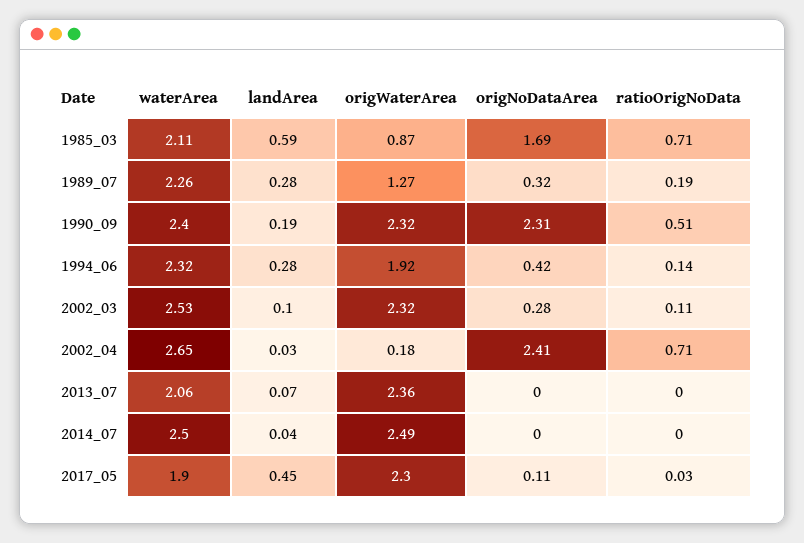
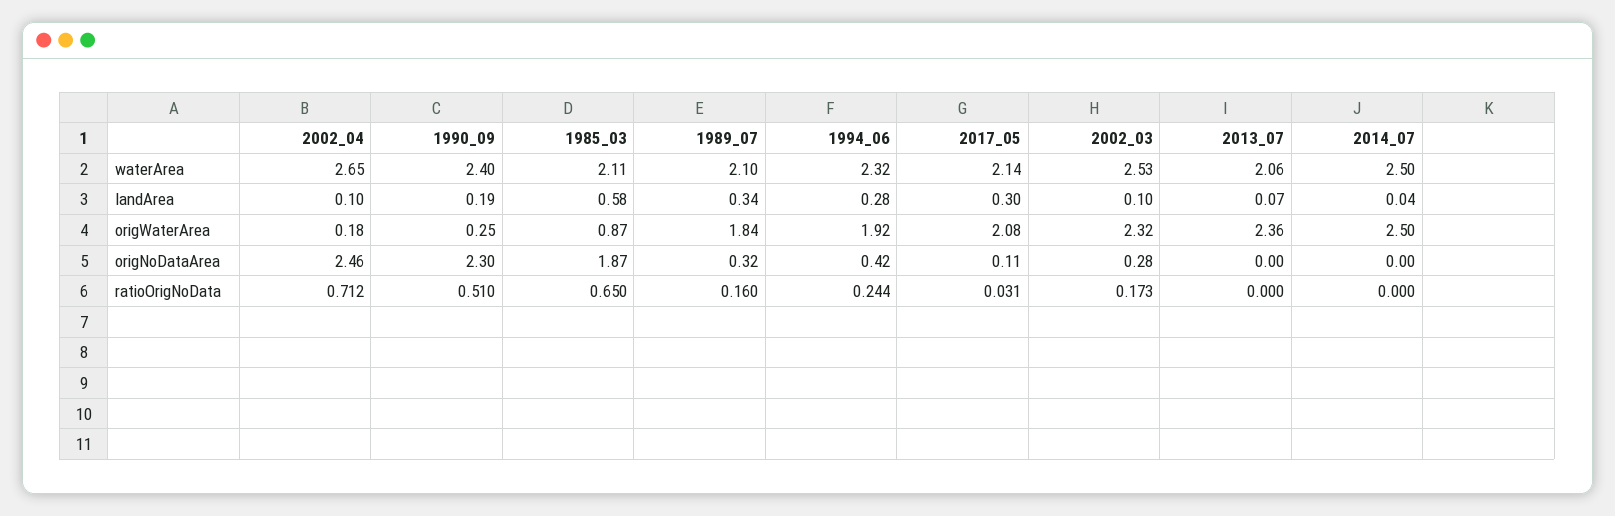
landArea, 1985_03: 0.59 -> 0.58
origNoDataArea, 1985_03: 1.69 -> 1.87
ratioOrigNoData, 1985_03: 0.71 -> 0.65
waterArea, 1989_07: 2.26 -> 2.1
landArea, 1989_07: 0.28 -> 0.34
origWaterArea, 1989_07: 1.27 -> 1.84
ratioOrigNoData, 1989_07: 0.19 -> 0.16
origWaterArea, 1990_09: 2.32 -> 0.25
origNoDataArea, 1990_09: 2.31 -> 2.3
ratioOrigNoData, 1994_06: 0.14 -> 0.244
ratioOrigNoData, 2002_03: 0.11 -> 0.173
landArea, 2002_04: 0.03 -> 0.1
origNoDataArea, 2002_04: 2.41 -> 2.46
origWaterArea, 2014_07: 2.49 -> 2.5
waterArea, 2017_05: 1.9 -> 2.14
landArea, 2017_05: 0.45 -> 0.3
origWaterArea, 2017_05: 2.3 -> 2.08

